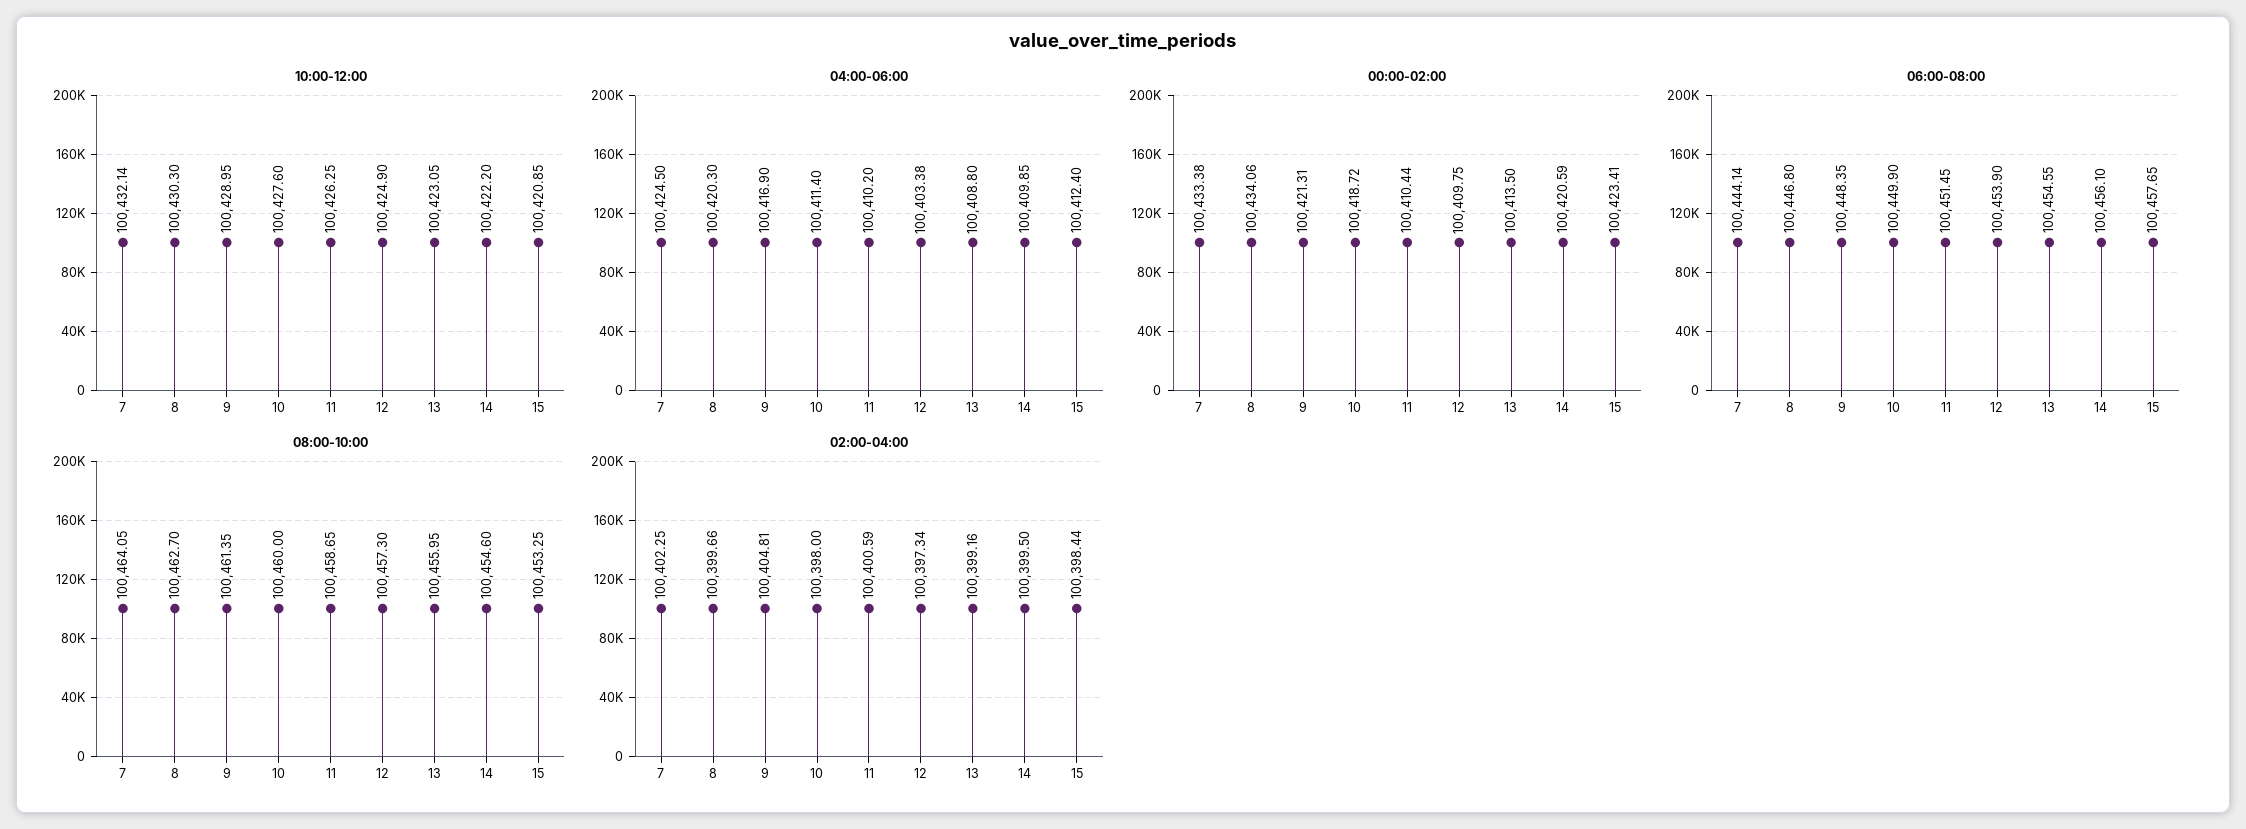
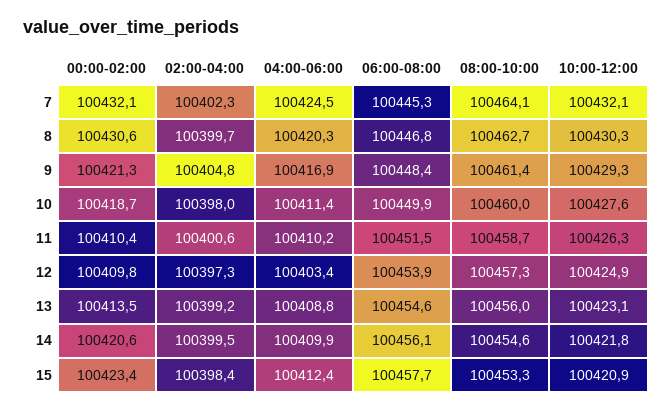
10:00-12:00, 9: 100428.95 -> 100429.3
10:00-12:00, 14: 100422.2 -> 100421.8
00:00-02:00, 7: 100433.38 -> 100432.1
00:00-02:00, 8: 100434.06 -> 100430.6
06:00-08:00, 7: 100444.14 -> 100445.3

